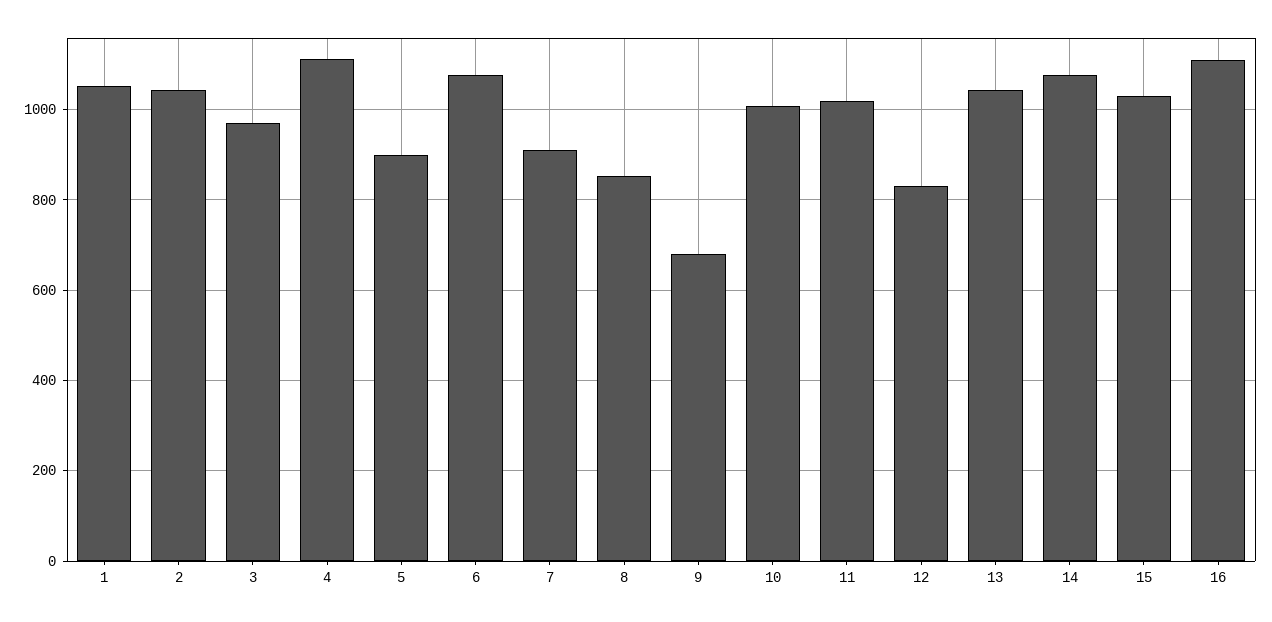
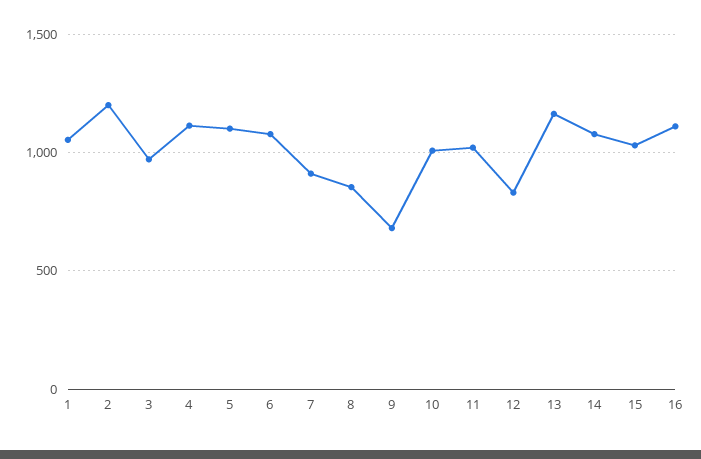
2: 1040 -> 1200
5: 900 -> 1100
13: 1040 -> 1150

